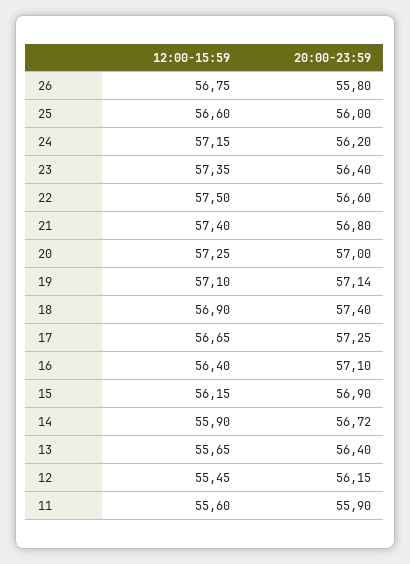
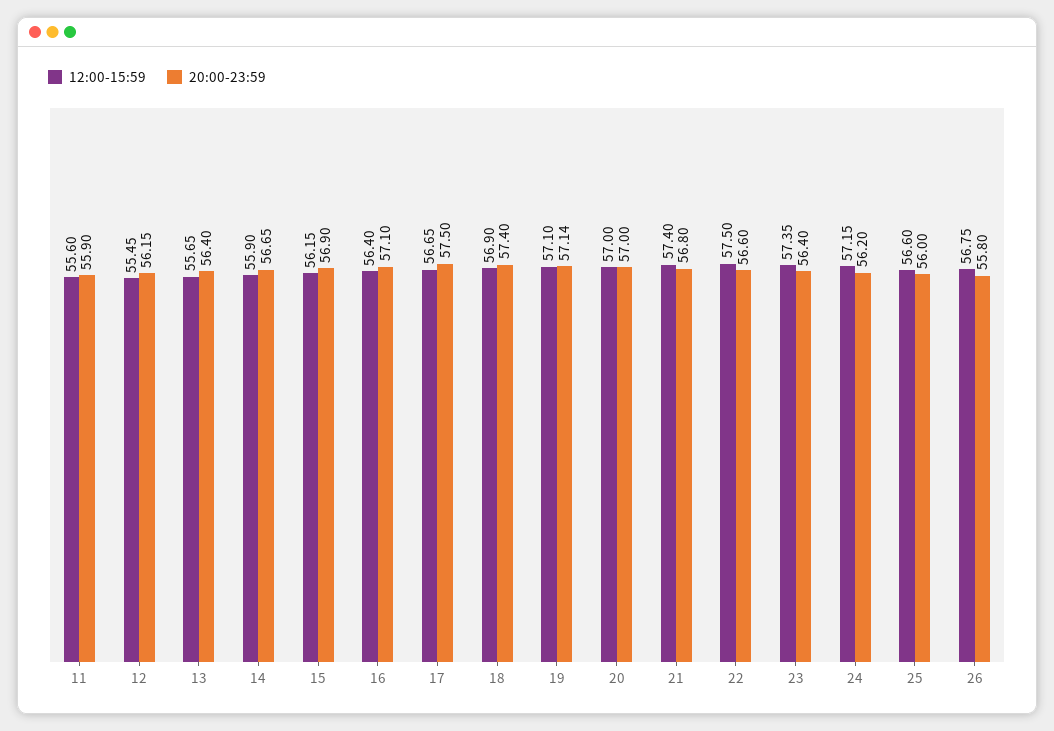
12:00-15:59, 20: 57.25 -> 57
20:00-23:59, 17: 57.25 -> 57.5
20:00-23:59, 14: 56.72 -> 56.65

